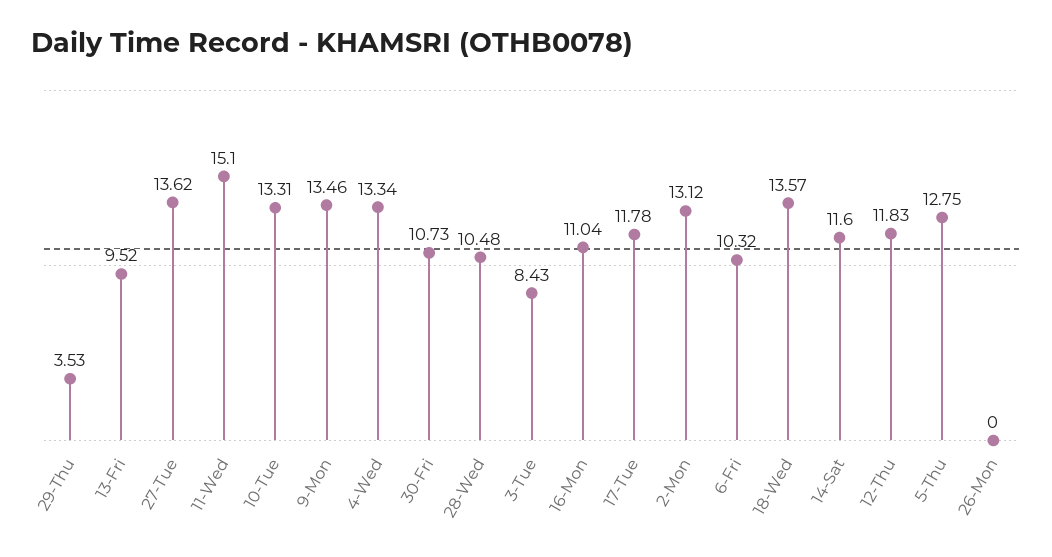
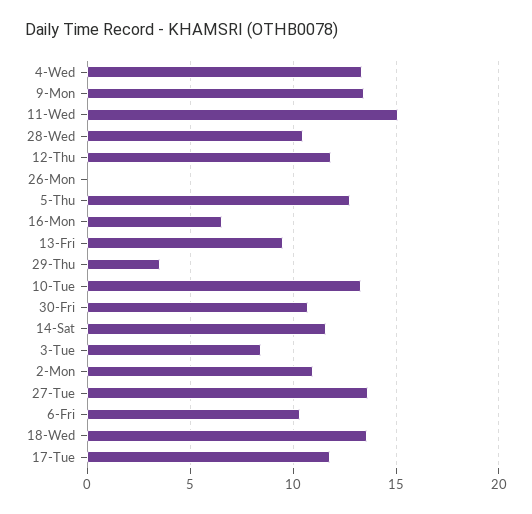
16-Mon: 11.04 -> 6.5
2-Mon: 13.12 -> 11

